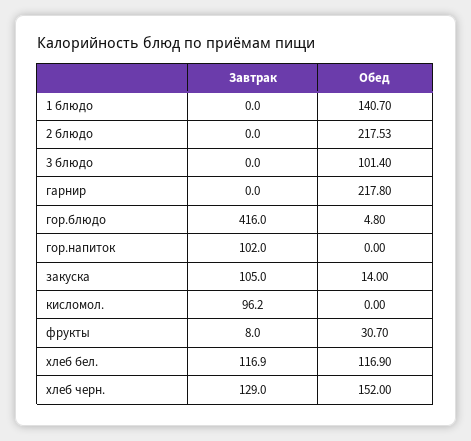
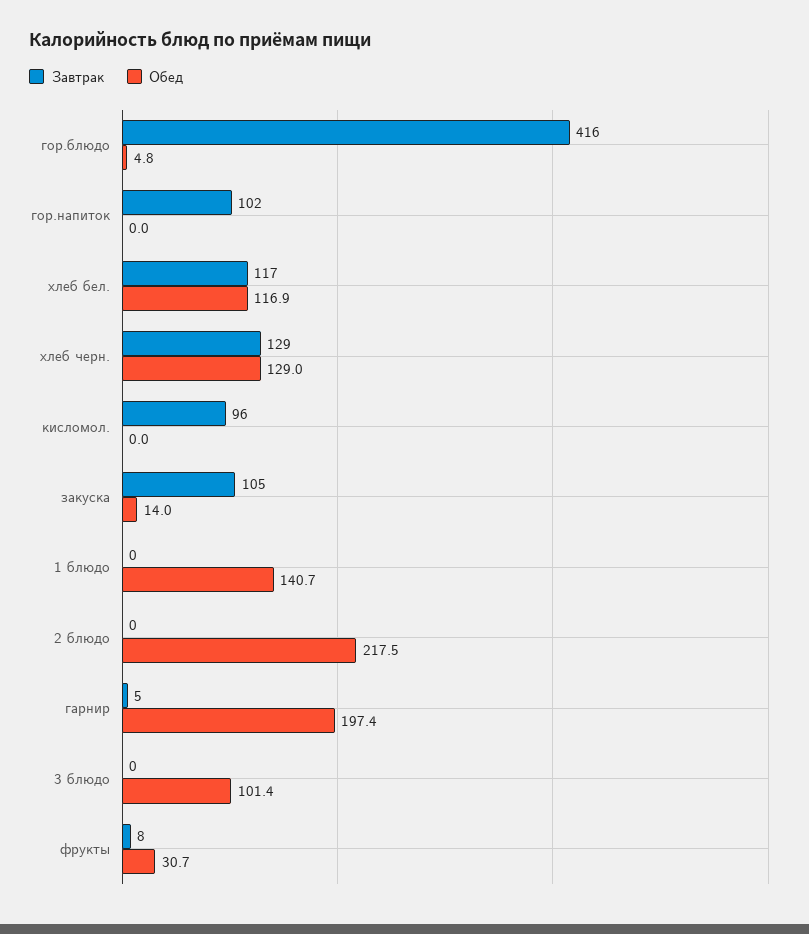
Завтрак, гарнир: 0 -> 5
Обед, гарнир: 217.8 -> 197.4
Обед, хлеб черн.: 152 -> 129

